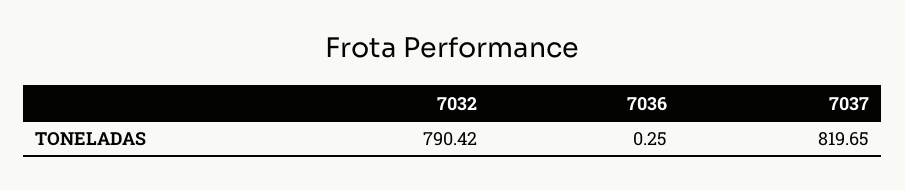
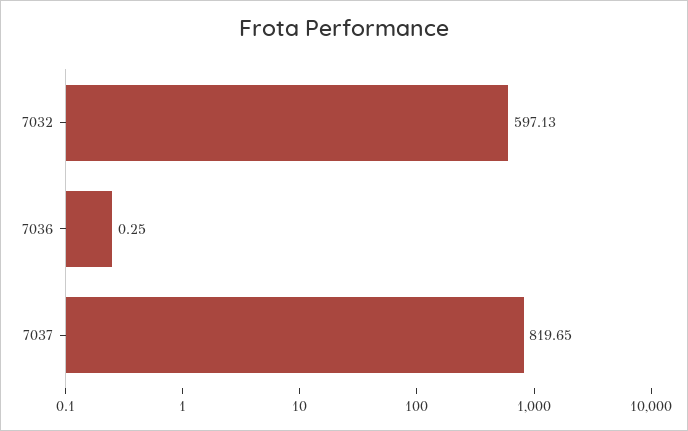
7032: 790.42 -> 597.13

